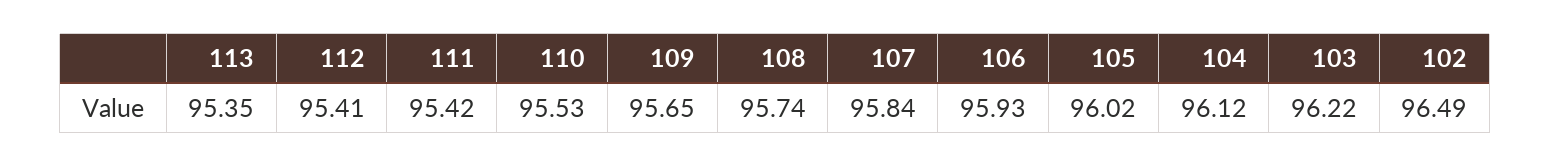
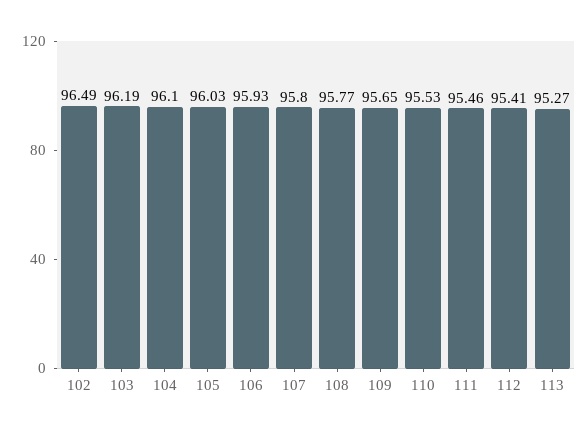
113: 95.35 -> 95.27
111: 95.42 -> 95.46
108: 95.74 -> 95.77
107: 95.84 -> 95.8
105: 96.02 -> 96.03
104: 96.12 -> 96.1
103: 96.22 -> 96.19

